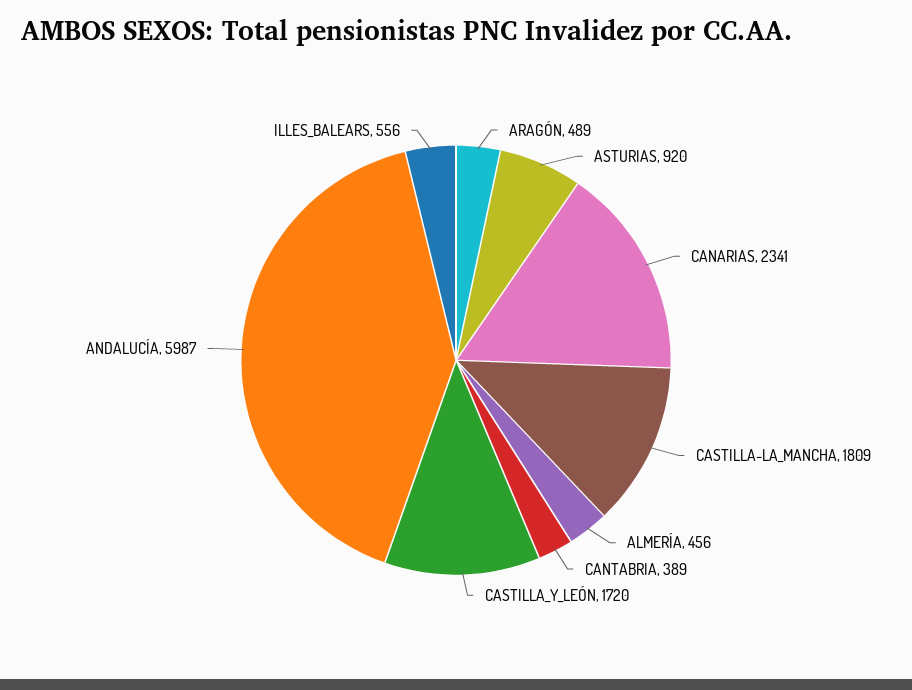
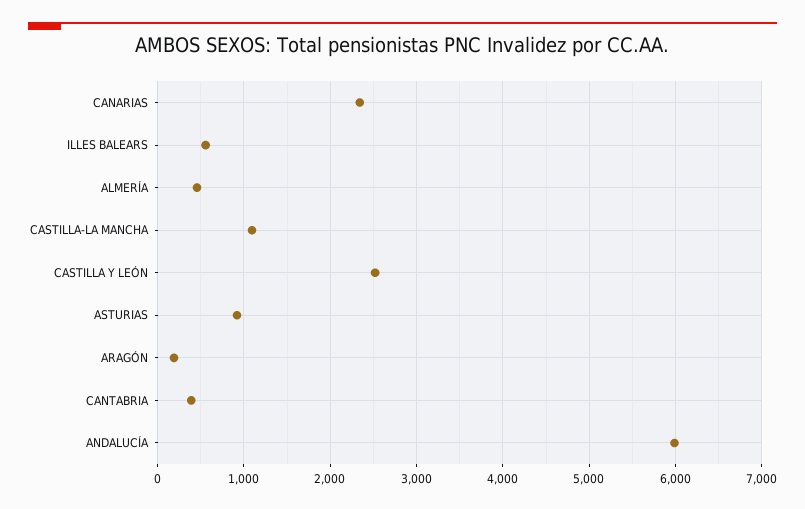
ARAGÓN: 489 -> 200
CASTILLA-LA_MANCHA: 1809 -> 1100
CASTILLA_Y_LEÓN: 1720 -> 2500

